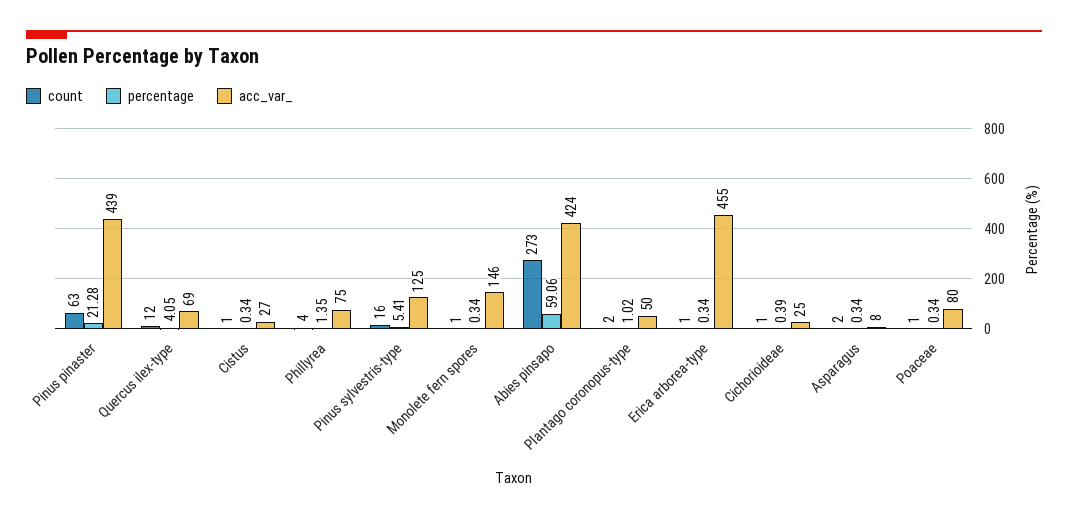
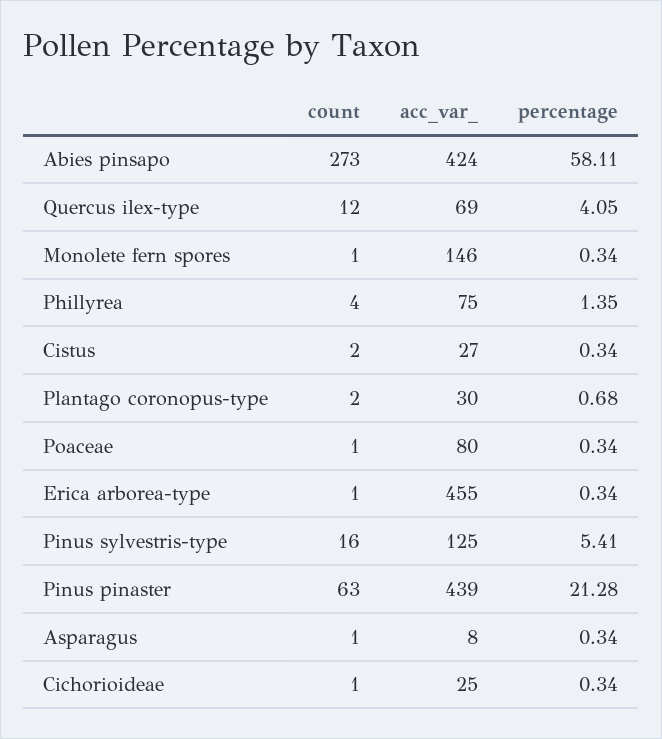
count, Cistus: 1 -> 2
percentage, Abies pinsapo: 59.06 -> 58.11
percentage, Plantago coronopus-type: 1.02 -> 0.68
acc_var_, Plantago coronopus-type: 50 -> 30
percentage, Cichorioideae: 0.39 -> 0.34
count, Asparagus: 2 -> 1

